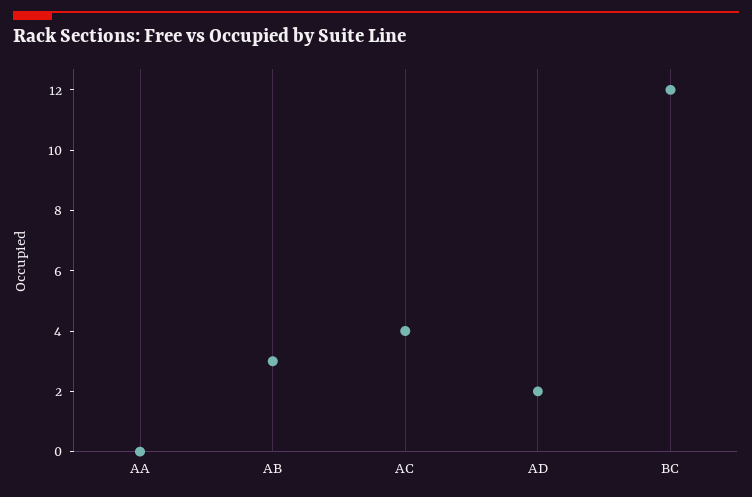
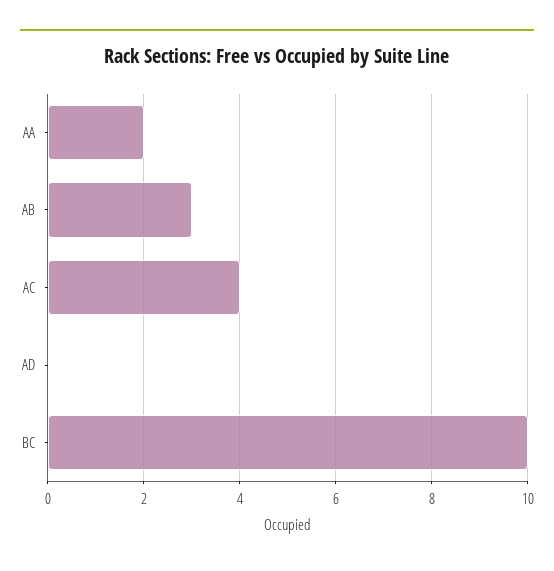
AA: 0 -> 2
AD: 2 -> 0
BC: 12 -> 10

